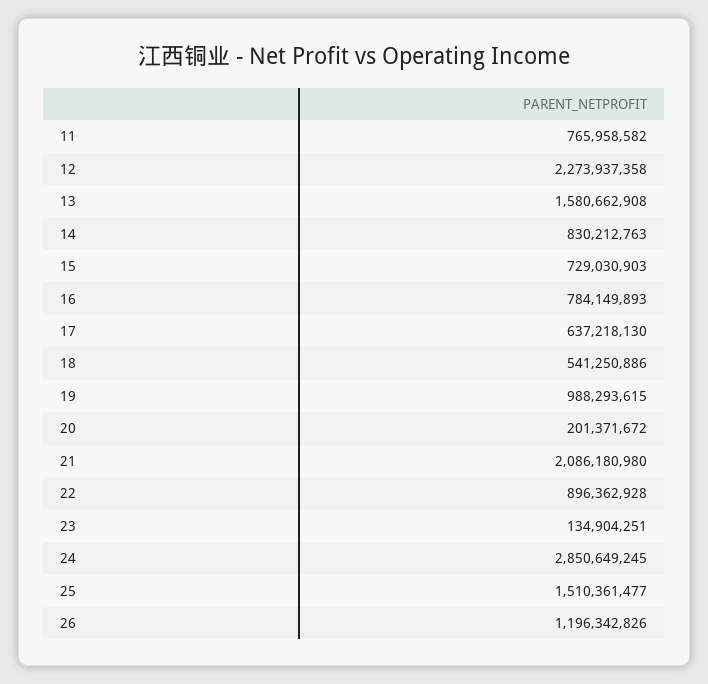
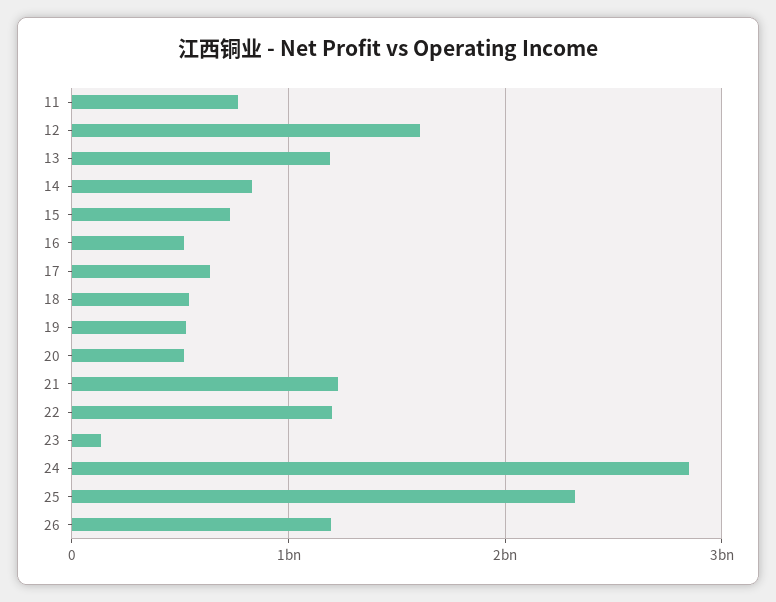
12: 2273937358 -> 1600000000
13: 1580662908 -> 1200000000
16: 784149893 -> 500000000
19: 988293615 -> 500000000
20: 201371672 -> 500000000
21: 2086180980 -> 1200000000
22: 896362928 -> 1200000000
25: 1510361477 -> 2300000000

